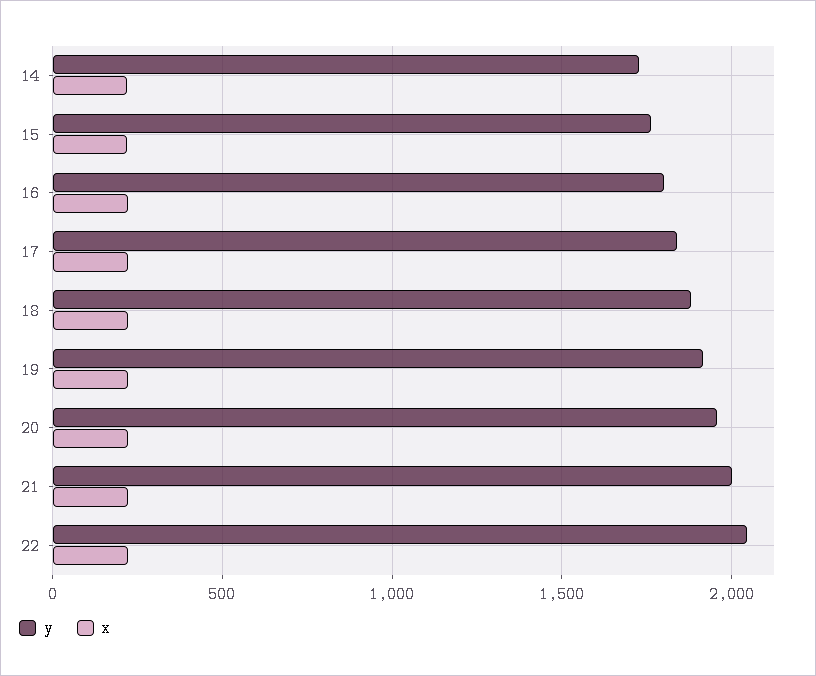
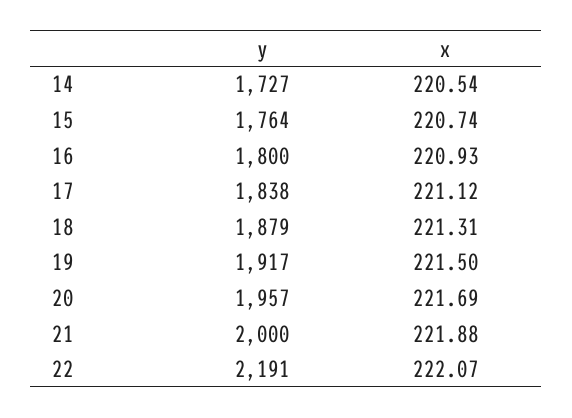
y, 22: 2050 -> 2191

